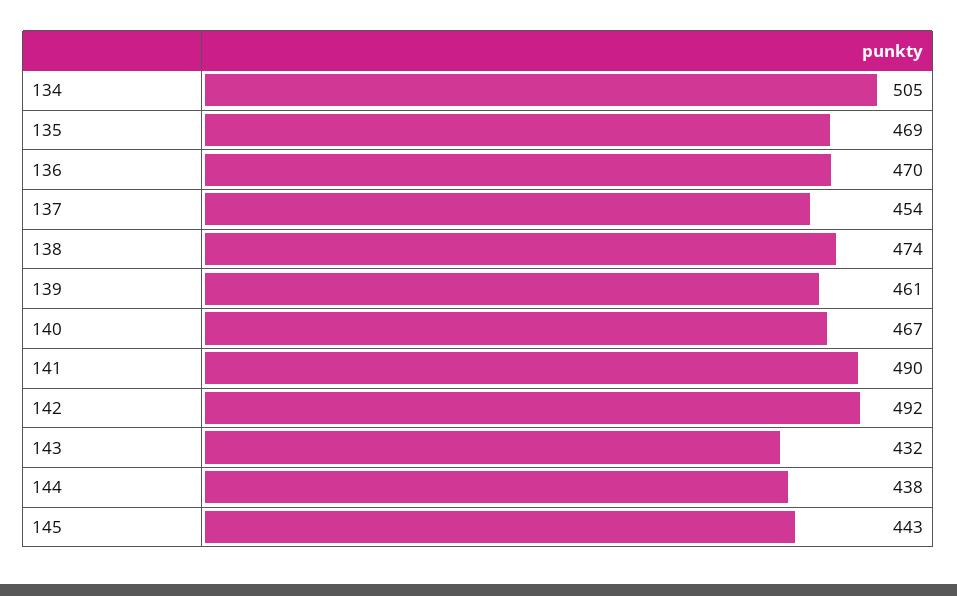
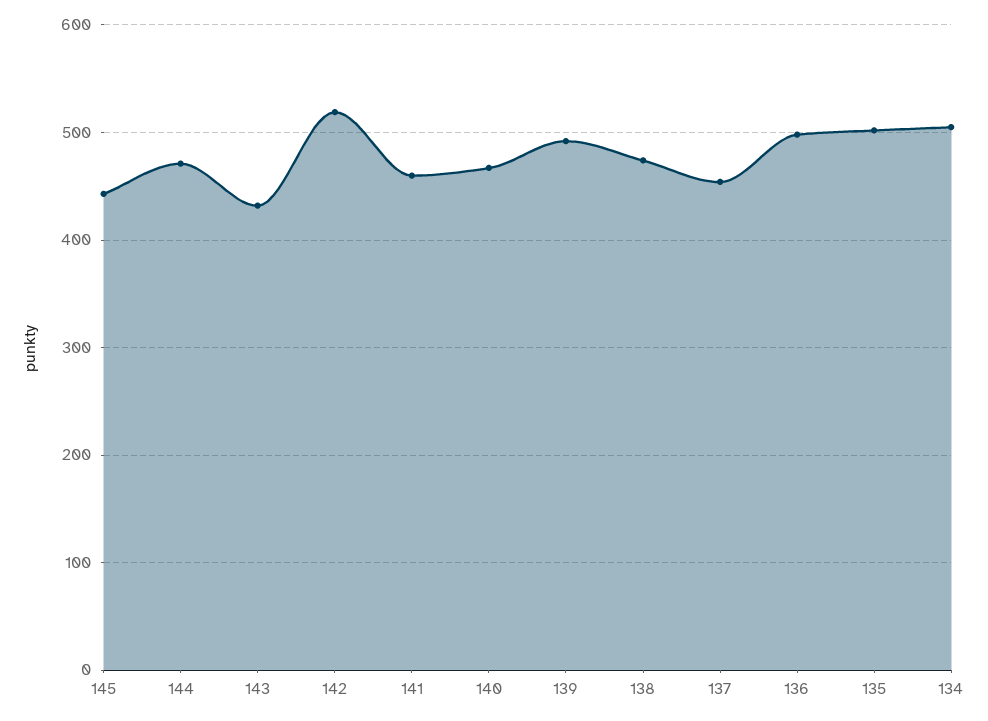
135: 469 -> 500
136: 470 -> 500
139: 461 -> 490
141: 490 -> 460
142: 492 -> 520
144: 438 -> 470

